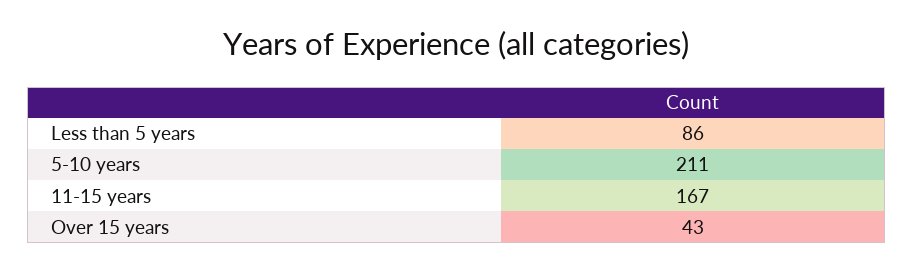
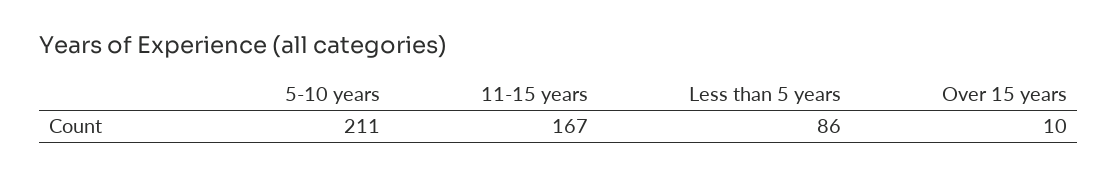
Over 15 years: 43 -> 10

